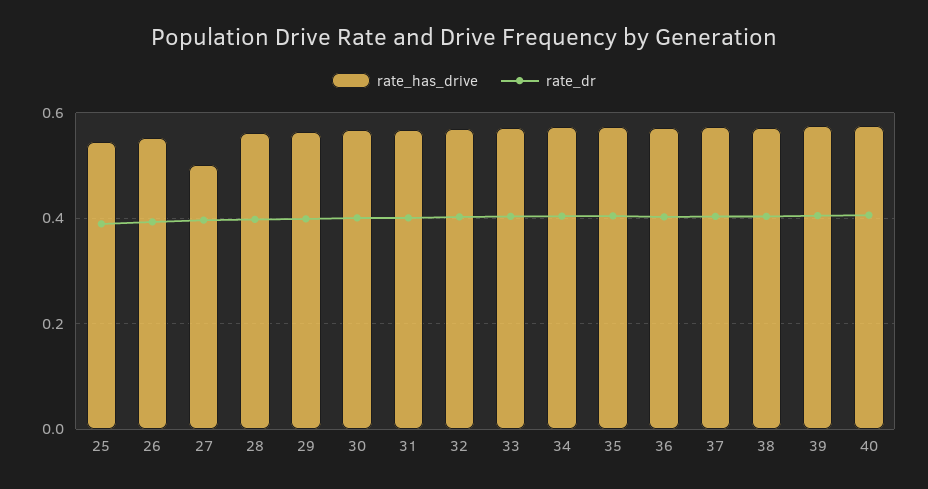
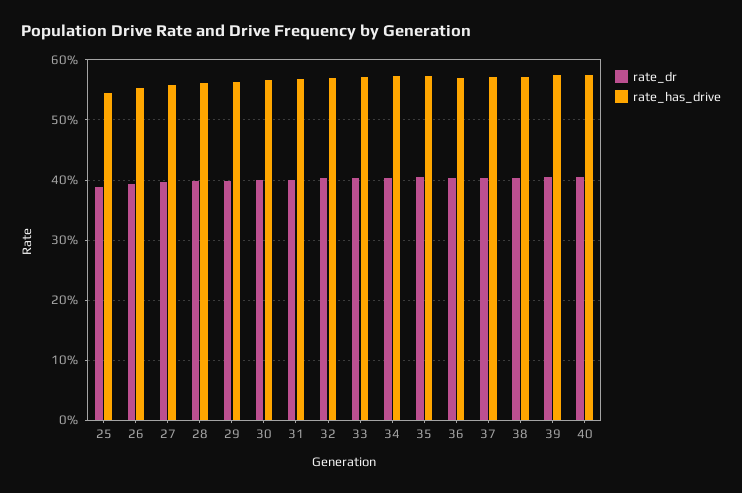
rate_has_drive, 27: 0.5 -> 0.56

